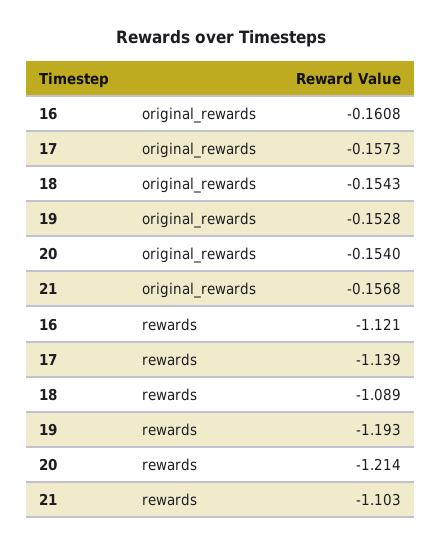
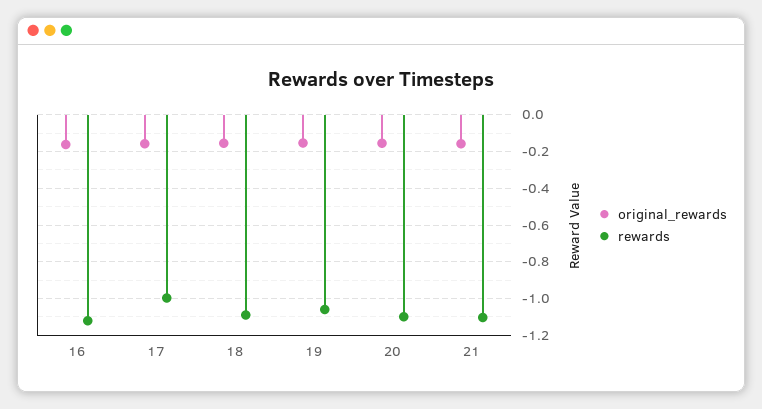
rewards, 17: -1.139 -> -1
rewards, 19: -1.193 -> -1.05
rewards, 20: -1.214 -> -1.1

